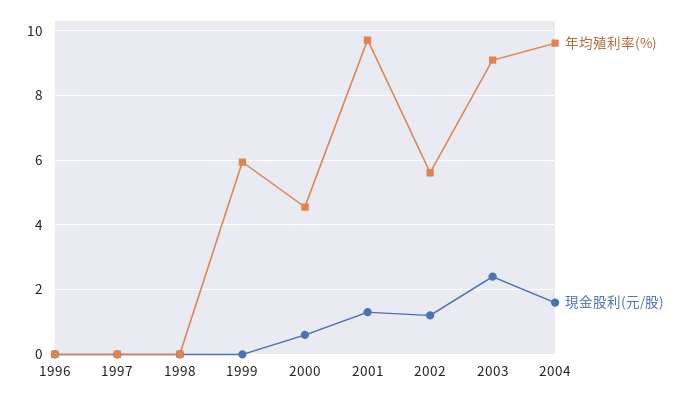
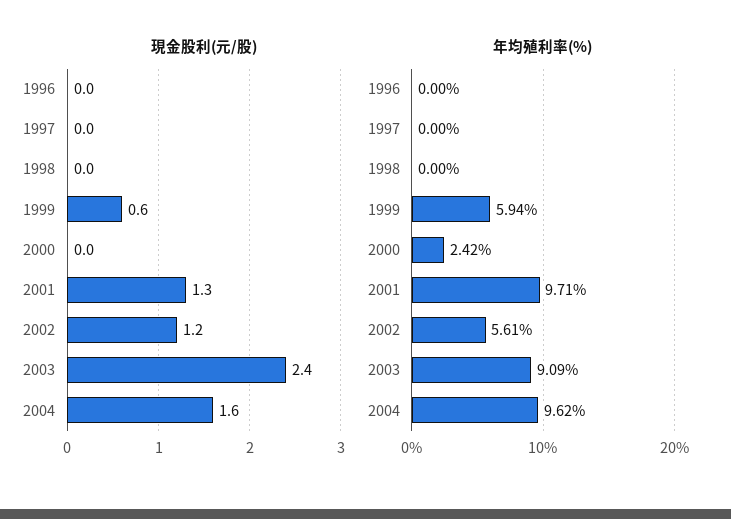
現金股利(元/股), 1999: 0 -> 0.6
年均殖利率(%), 2000: 4.6 -> 2.42
現金股利(元/股), 2000: 0.6 -> 0

